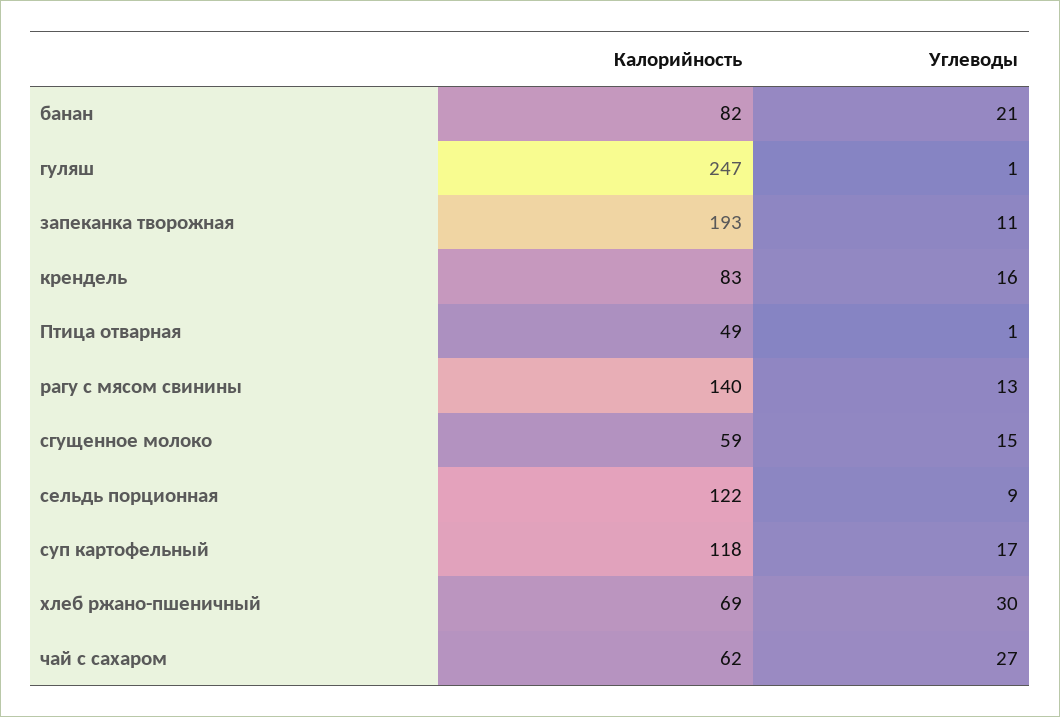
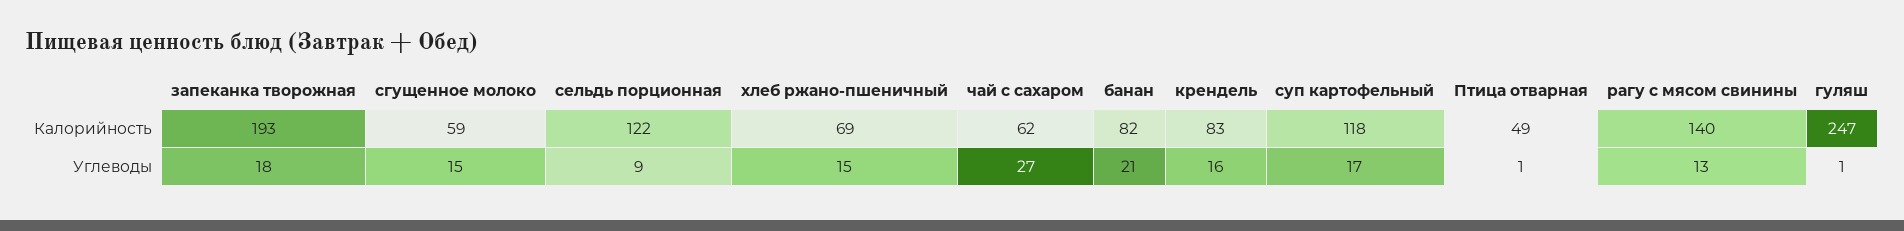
Углеводы, запеканка творожная: 11 -> 18
Углеводы, хлеб ржано-пшеничный: 30 -> 15

